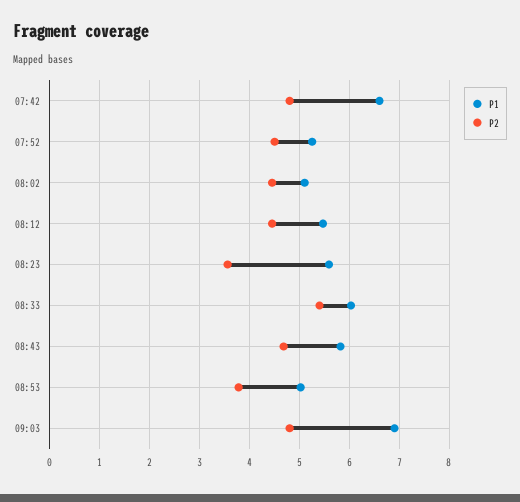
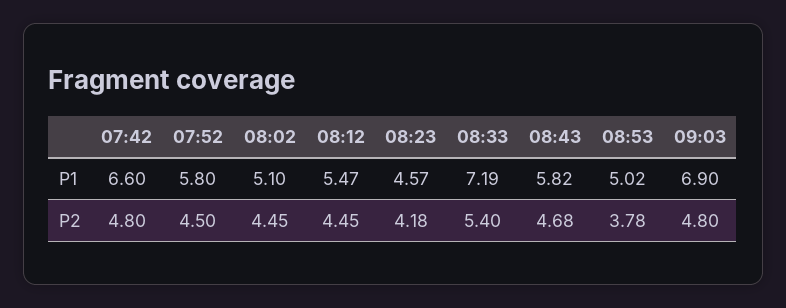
P1, 07:52: 5.2 -> 5.8
P1, 08:23: 5.6 -> 4.57
P2, 08:23: 3.6 -> 4.18
P1, 08:33: 6 -> 7.19

